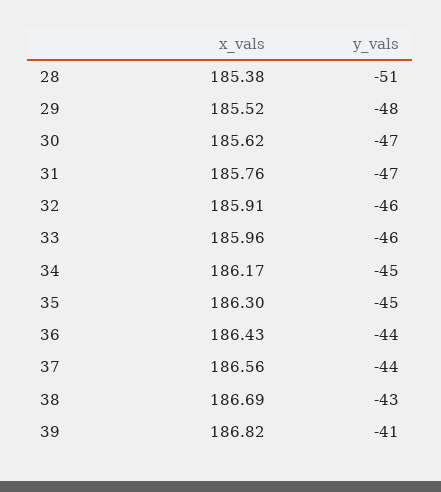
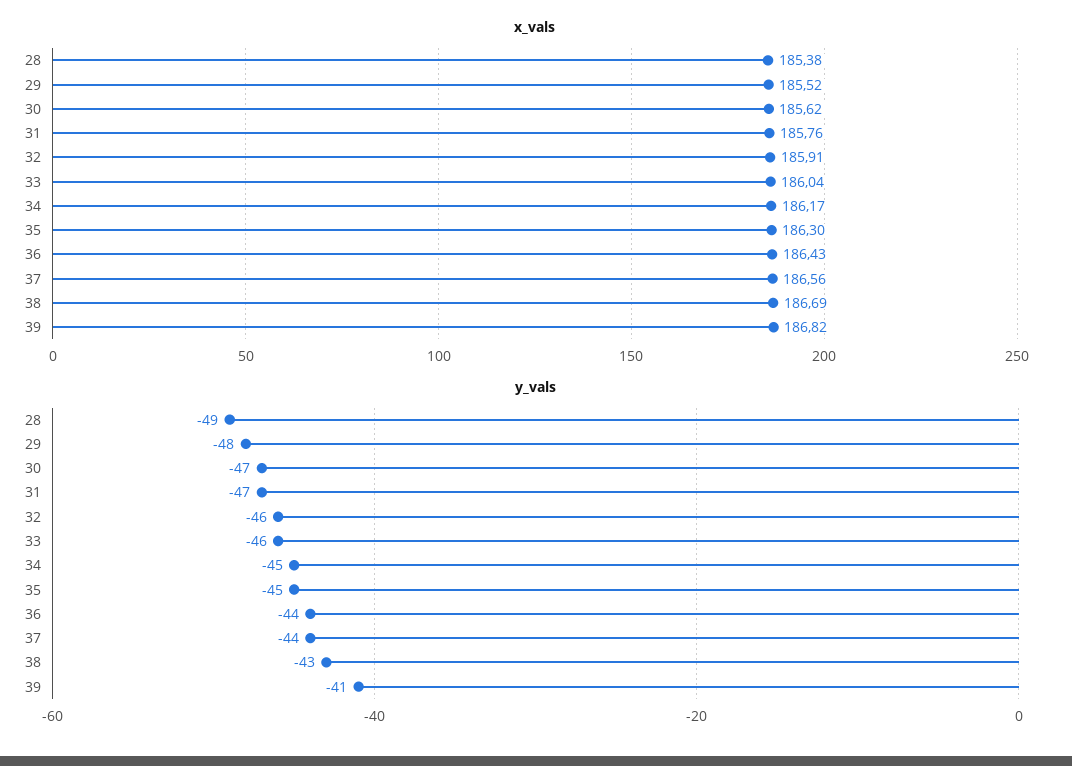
y_vals, 28: -51 -> -49
x_vals, 33: 185.96 -> 186.04

